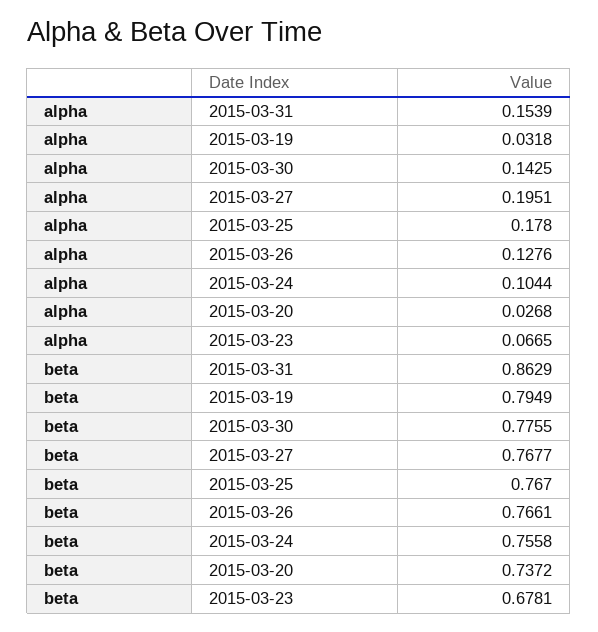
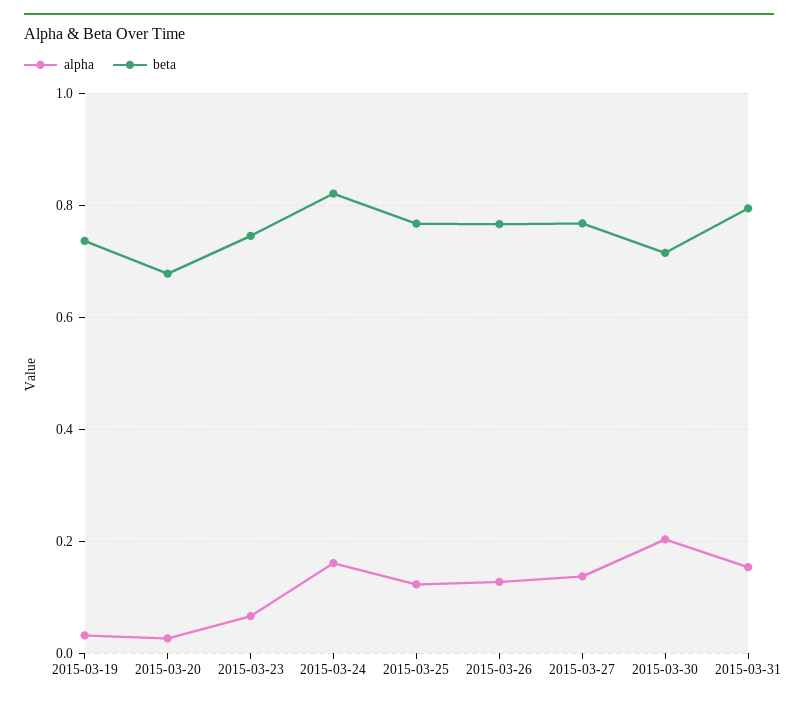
alpha, 2015-03-30: 0.1425 -> 0.2
alpha, 2015-03-27: 0.1951 -> 0.14
alpha, 2015-03-25: 0.178 -> 0.12
alpha, 2015-03-24: 0.1044 -> 0.16
beta, 2015-03-31: 0.8629 -> 0.8
beta, 2015-03-19: 0.7949 -> 0.74
beta, 2015-03-30: 0.7755 -> 0.72
beta, 2015-03-24: 0.7558 -> 0.82
beta, 2015-03-20: 0.7372 -> 0.68
beta, 2015-03-23: 0.6781 -> 0.74

